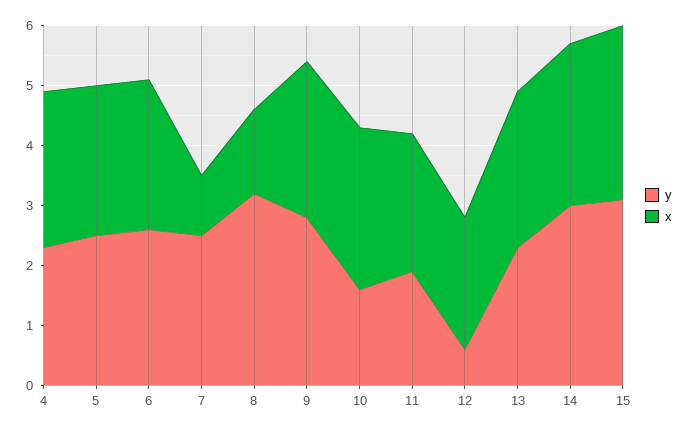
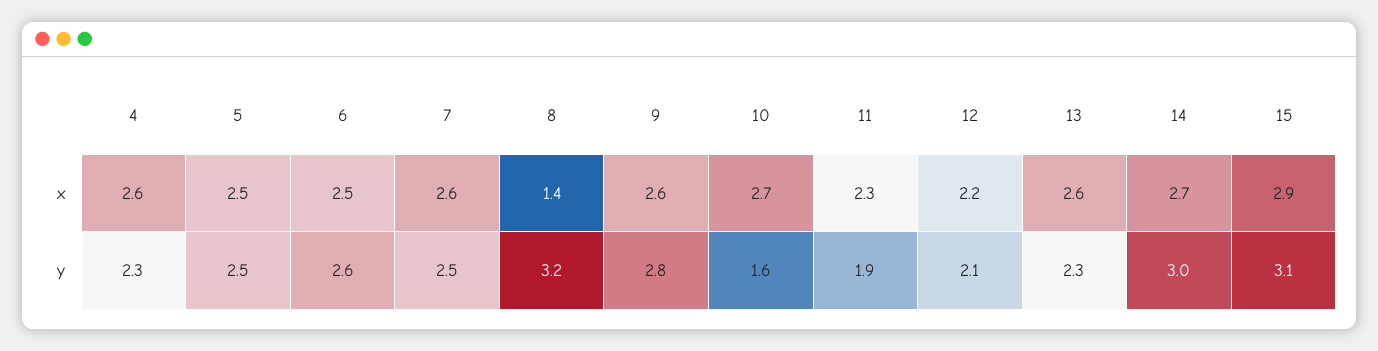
x, 7: 1 -> 2.6
y, 12: 0.5 -> 2.1

